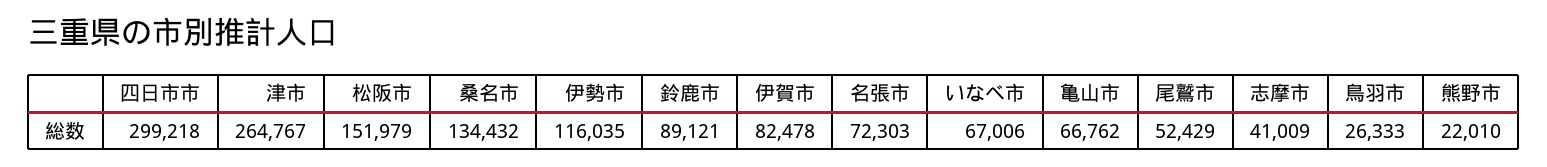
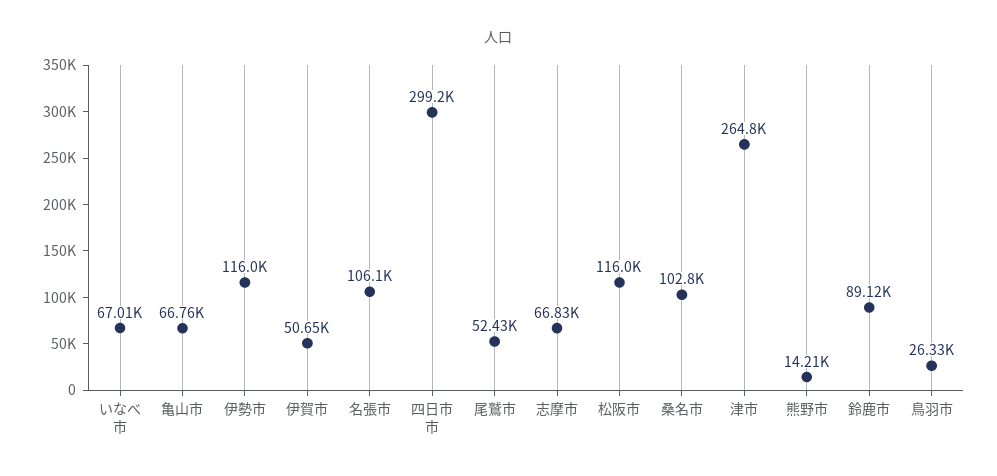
松阪市: 151979 -> 116000
桑名市: 134432 -> 102800
伊賀市: 82478 -> 50650
名張市: 72303 -> 106100
志摩市: 41009 -> 66830
熊野市: 22010 -> 14210

